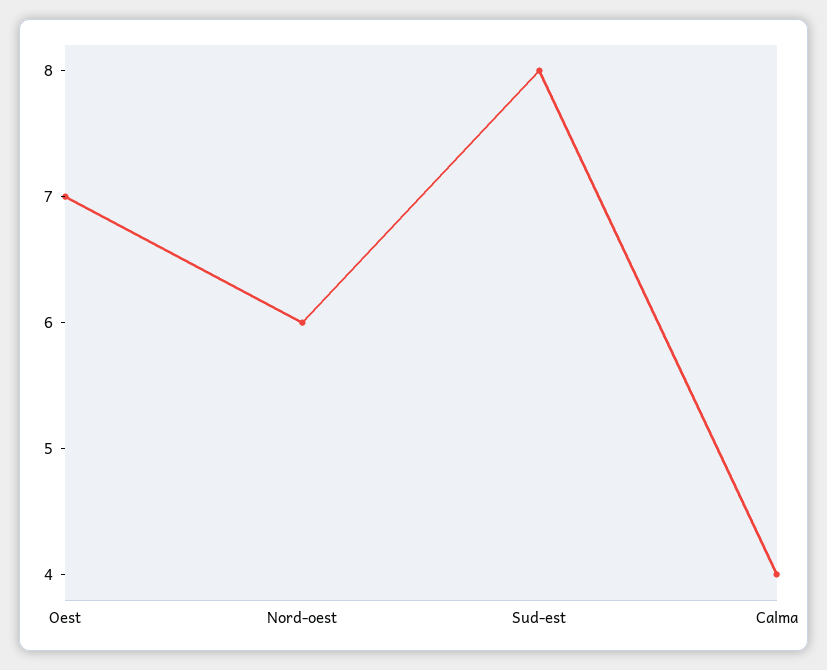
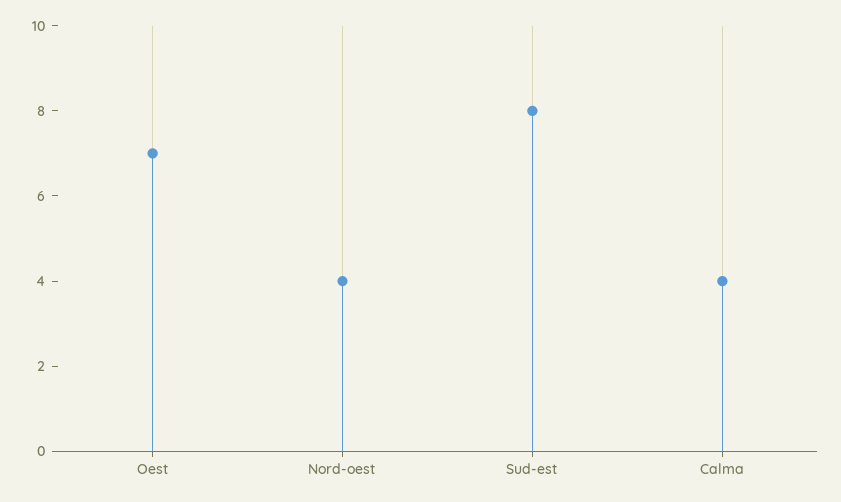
Nord-oest: 6 -> 4

